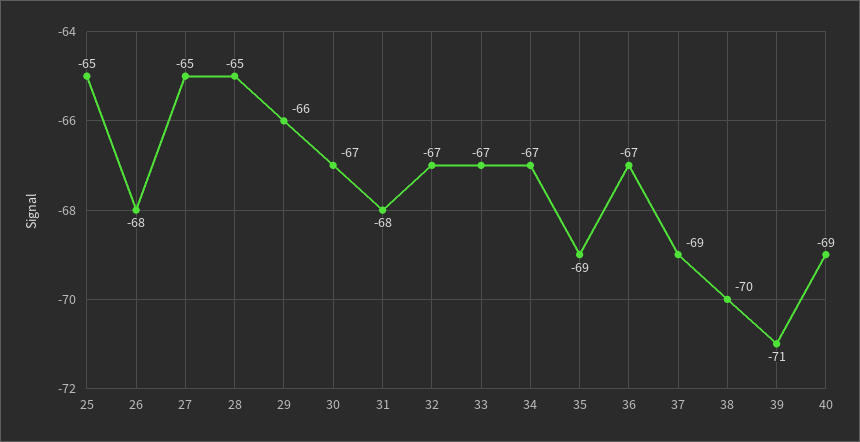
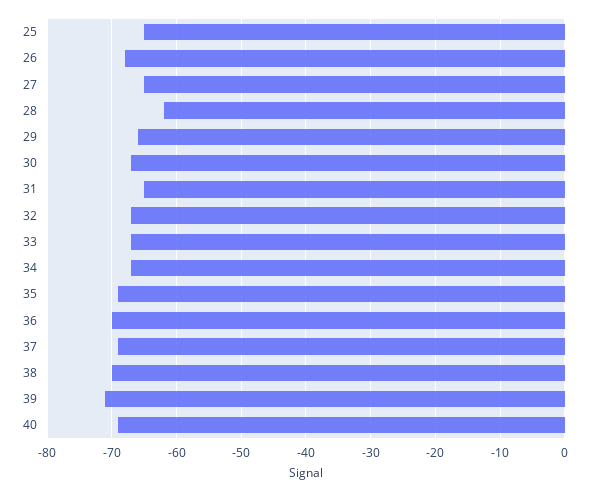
28: -65 -> -62
31: -68 -> -65
36: -67 -> -70

